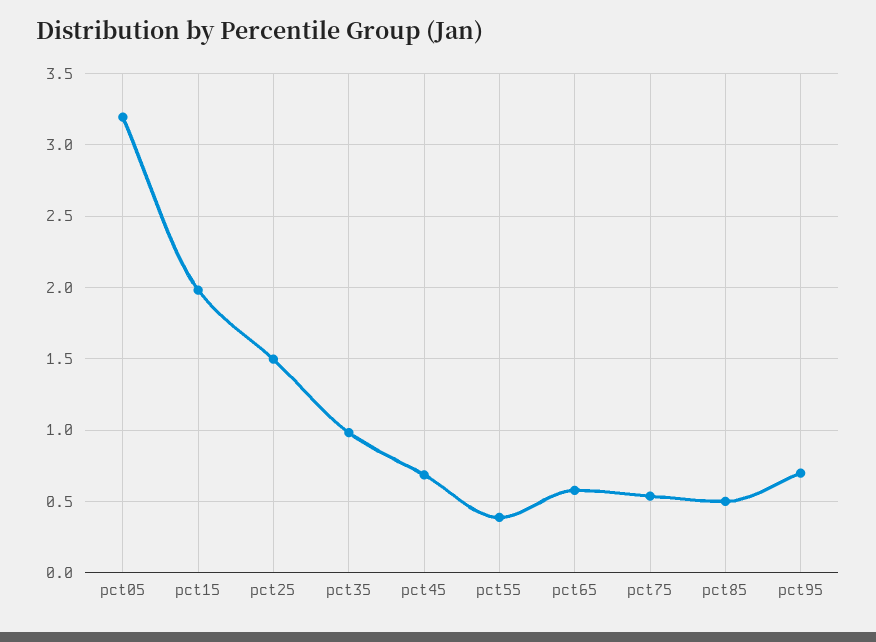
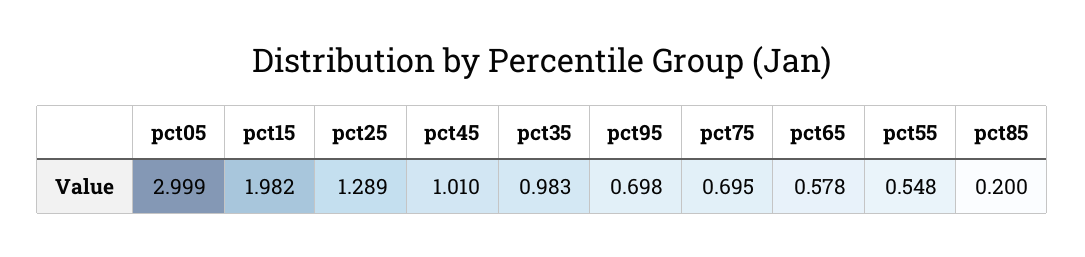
pct05: 3.2 -> 2.999
pct25: 1.5 -> 1.289
pct45: 0.7 -> 1.01
pct55: 0.4 -> 0.548
pct75: 0.55 -> 0.695
pct85: 0.5 -> 0.2

